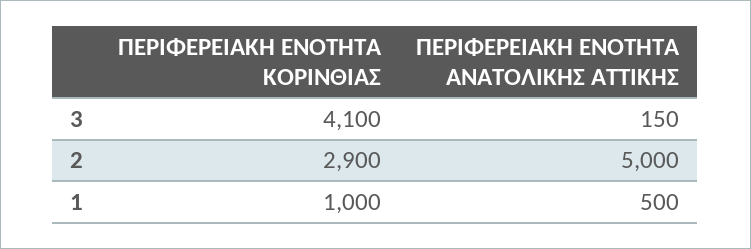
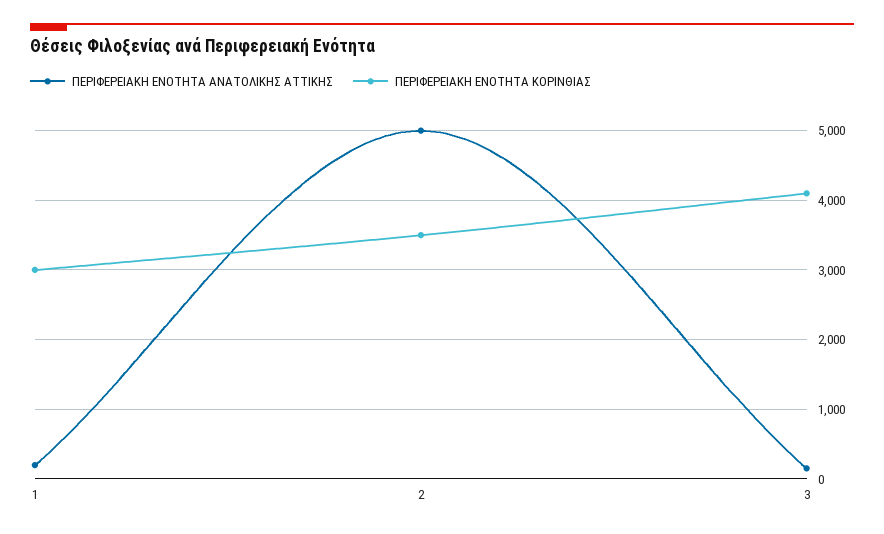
ΠΕΡΙΦΕΡΕΙΑΚΗ ΕΝΟΤΗΤΑ ΚΟΡΙΝΘΙΑΣ, 2: 2900 -> 3500
ΠΕΡΙΦΕΡΕΙΑΚΗ ΕΝΟΤΗΤΑ ΚΟΡΙΝΘΙΑΣ, 1: 1000 -> 3000
ΠΕΡΙΦΕΡΕΙΑΚΗ ΕΝΟΤΗΤΑ ΑΝΑΤΟΛΙΚΗΣ ΑΤΤΙΚΗΣ, 1: 500 -> 200

